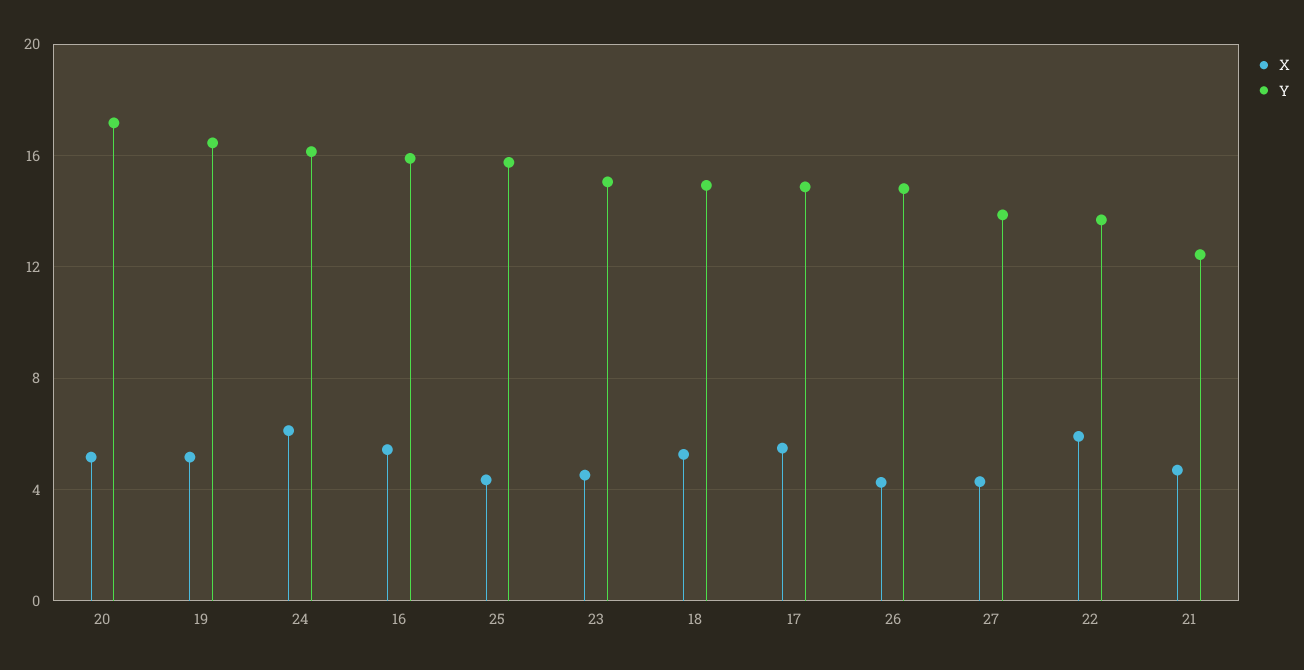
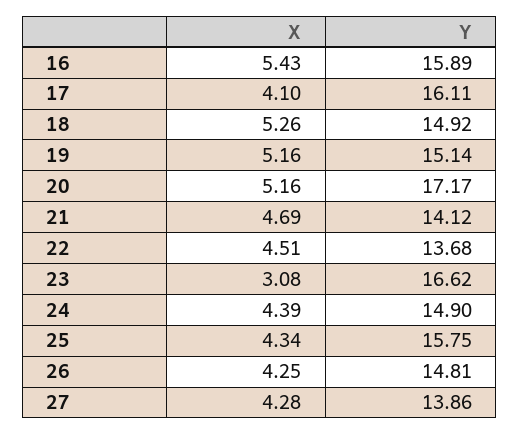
Y, 19: 16.5 -> 15.14
X, 24: 6 -> 4.39
Y, 24: 16 -> 14.9
X, 23: 4.5 -> 3.08
Y, 23: 15 -> 16.62
X, 17: 5.5 -> 4.1
Y, 17: 15 -> 16.11
X, 22: 6 -> 4.51
Y, 21: 12.5 -> 14.12

